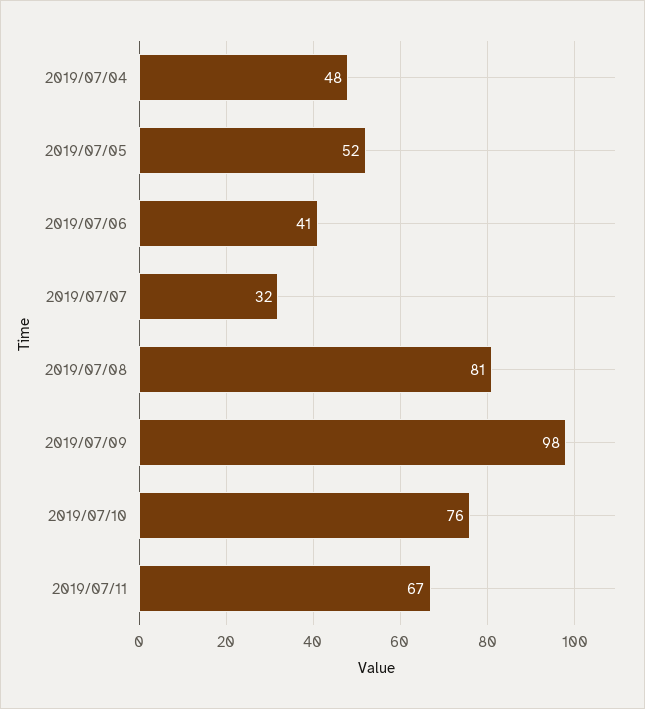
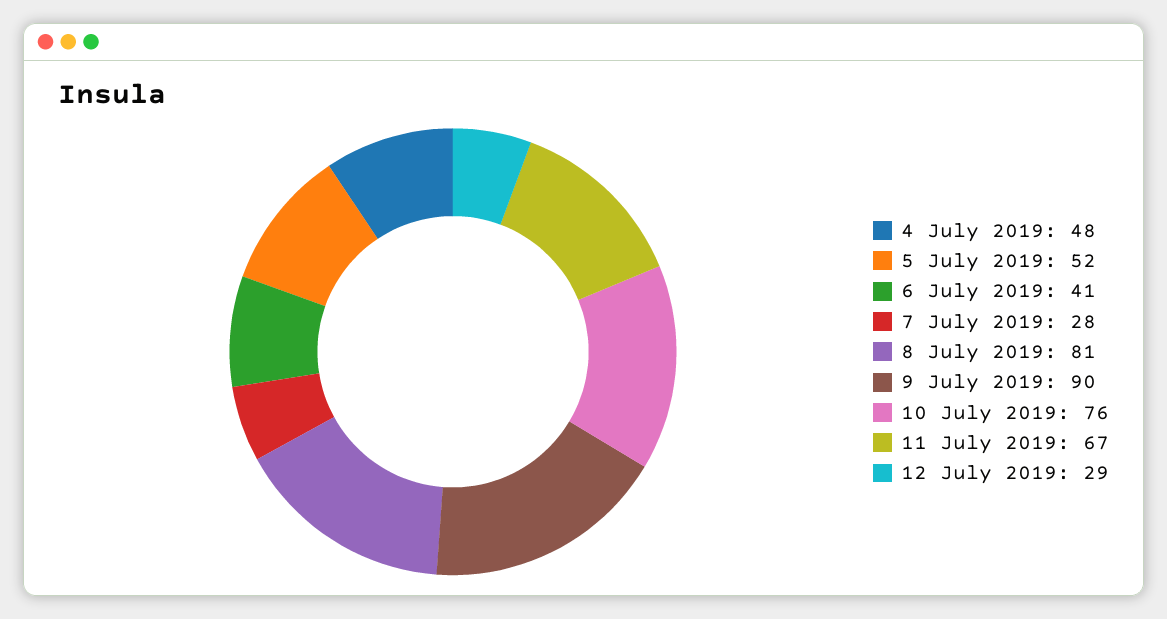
2019/07/07: 32 -> 28
2019/07/09: 98 -> 90
12 July 2019: none -> 29

